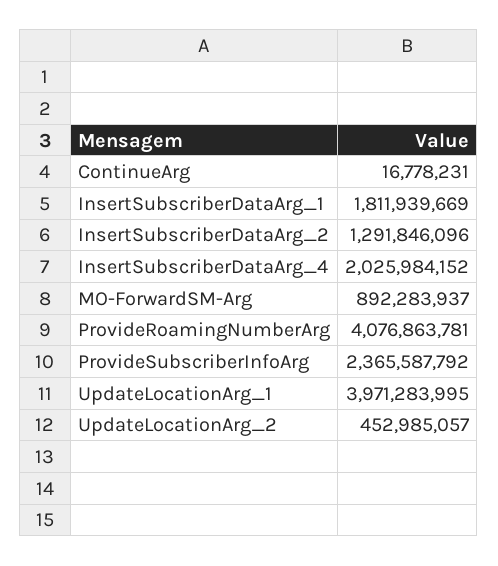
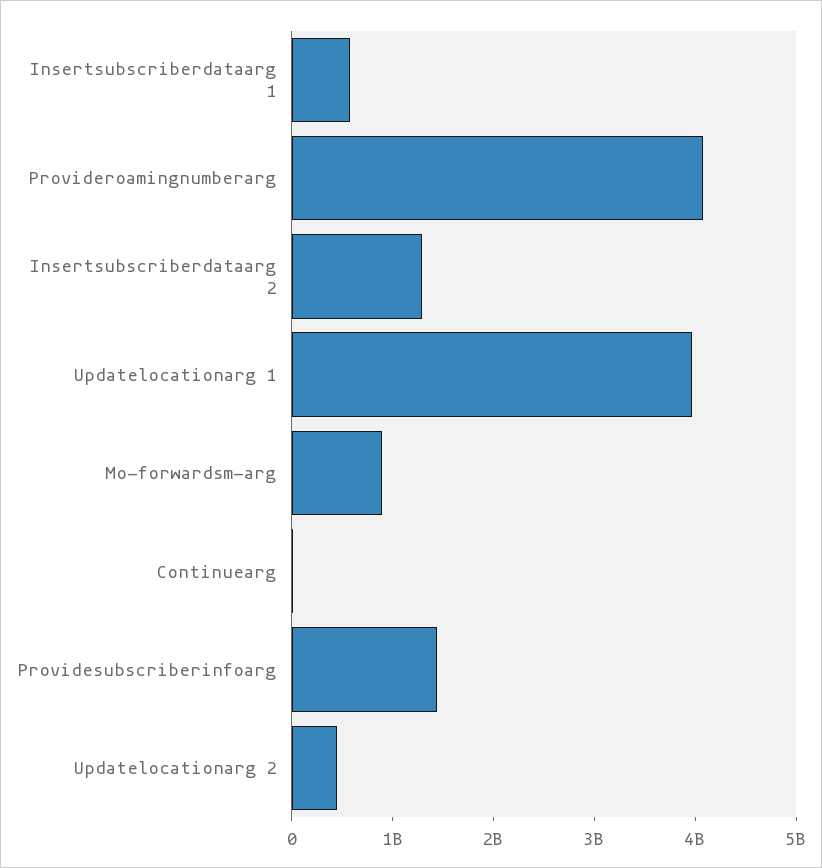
InsertSubscriberDataArg_1: 1811939669 -> 600000000
InsertSubscriberDataArg_4: 2025984152 -> none
ProvideSubscriberInfoArg: 2365587792 -> 1400000000

